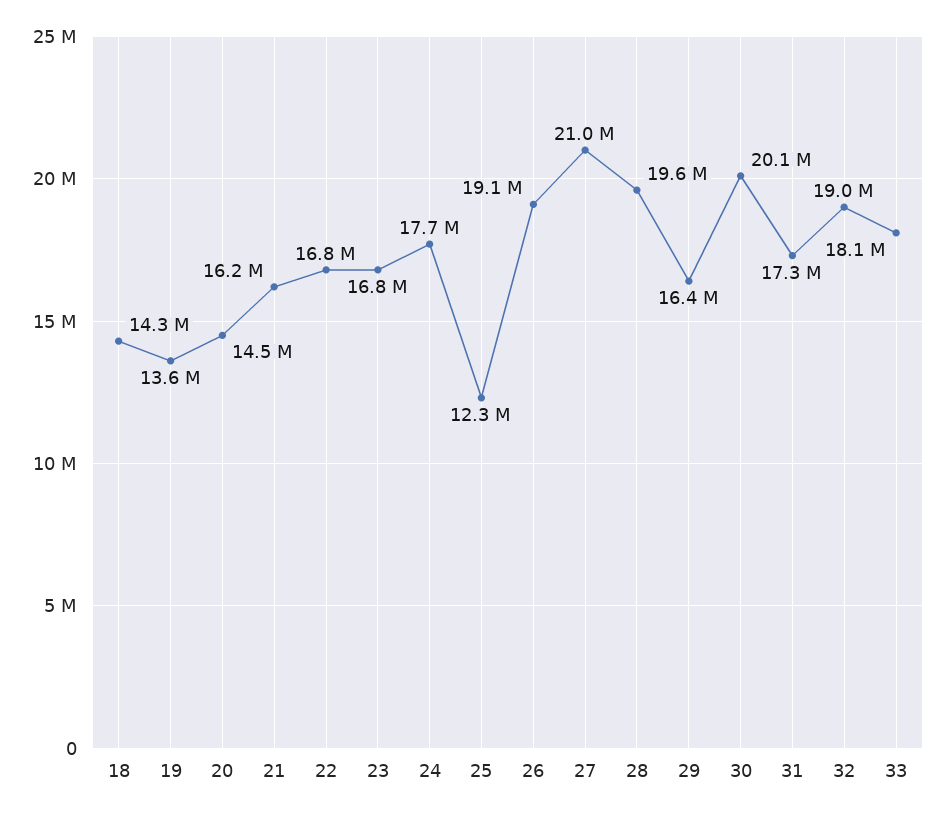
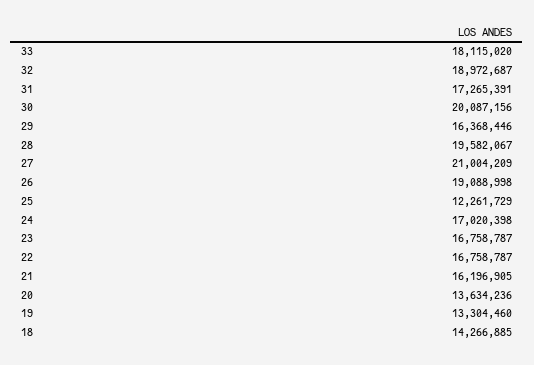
19: 13600000 -> 13304460
20: 14500000 -> 13634236
24: 17700000 -> 17020398

